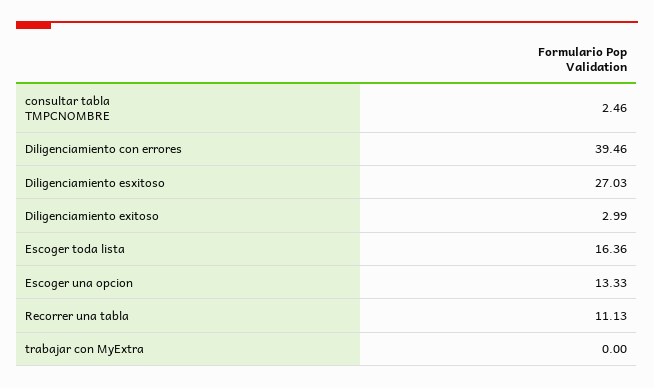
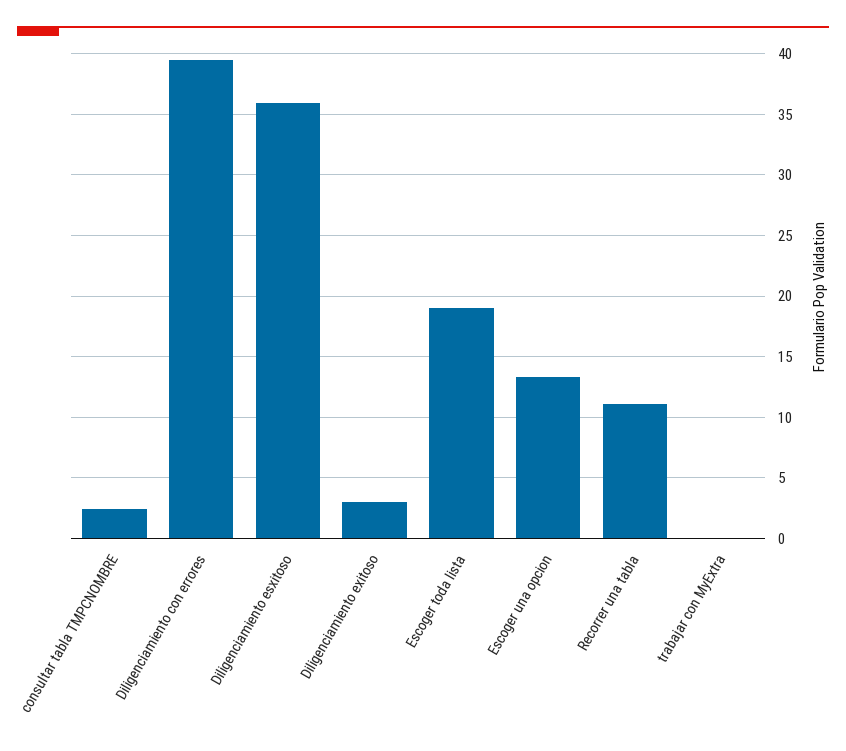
Diligenciamiento esxitoso: 27.03 -> 36
Escoger toda lista: 16.36 -> 19

